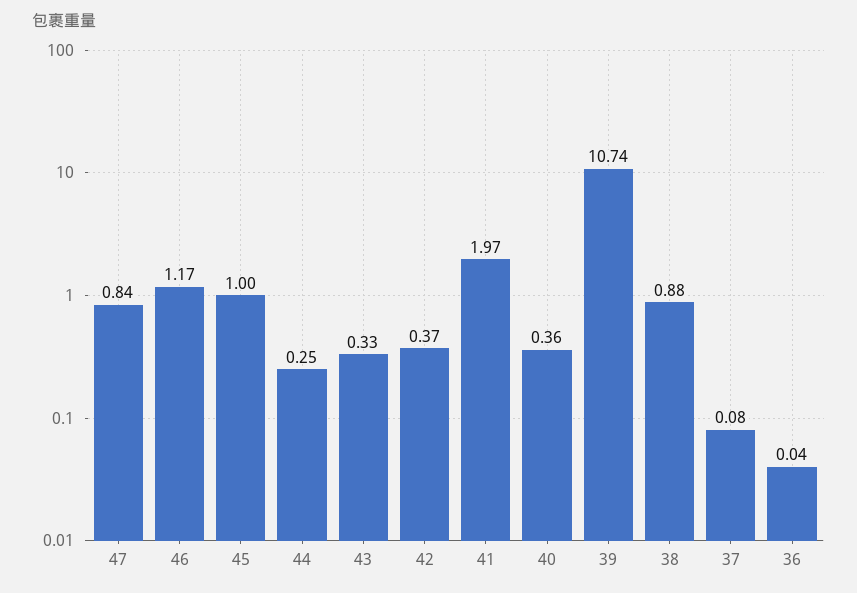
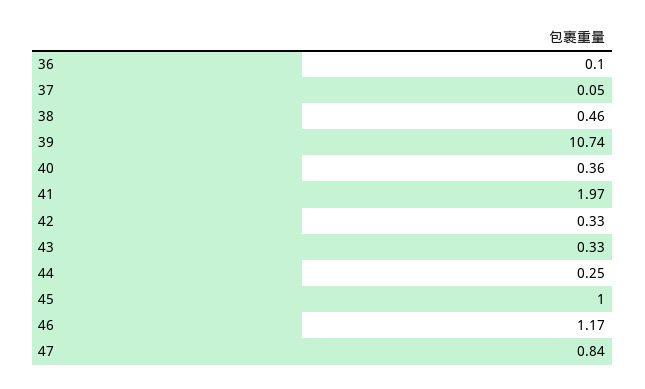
42: 0.37 -> 0.33
38: 0.88 -> 0.46
37: 0.08 -> 0.05
36: 0.04 -> 0.1

